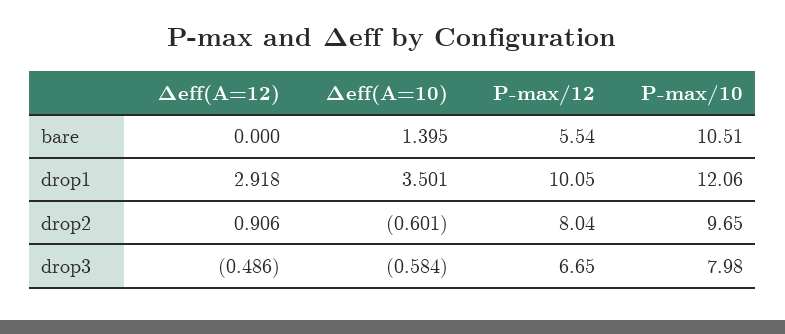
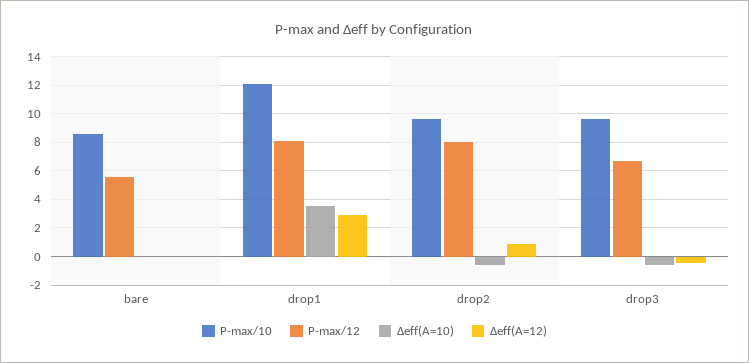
Δeff(A=10), bare: 1.395 -> 0
P-max/10, bare: 10.51 -> 8.5
P-max/12, drop1: 10.05 -> 8
P-max/10, drop3: 7.98 -> 9.5

